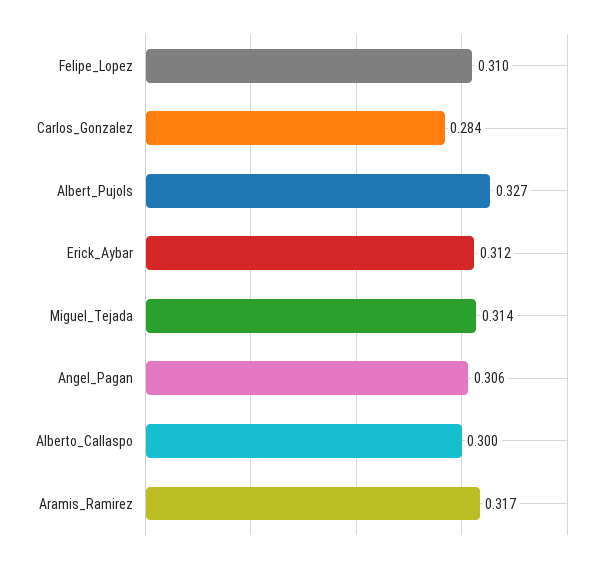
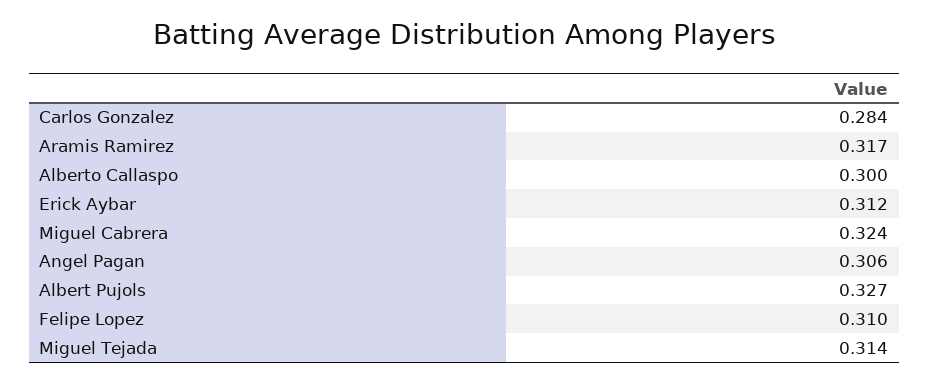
Miguel Cabrera: none -> 0.324

